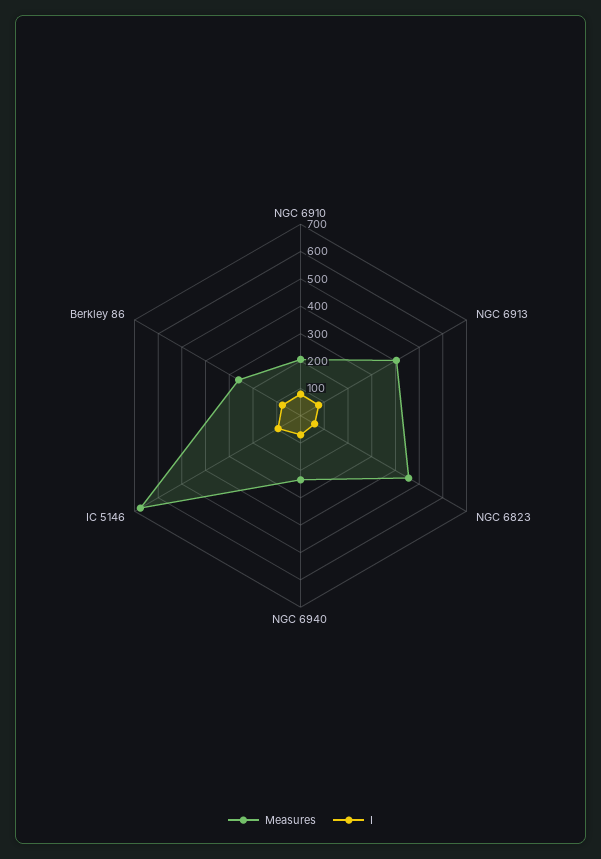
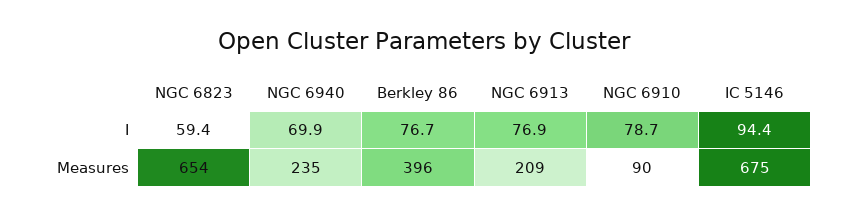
Measures, NGC 6910: 200 -> 90
Measures, NGC 6913: 400 -> 209
Measures, NGC 6823: 450 -> 654
Measures, Berkley 86: 250 -> 396

